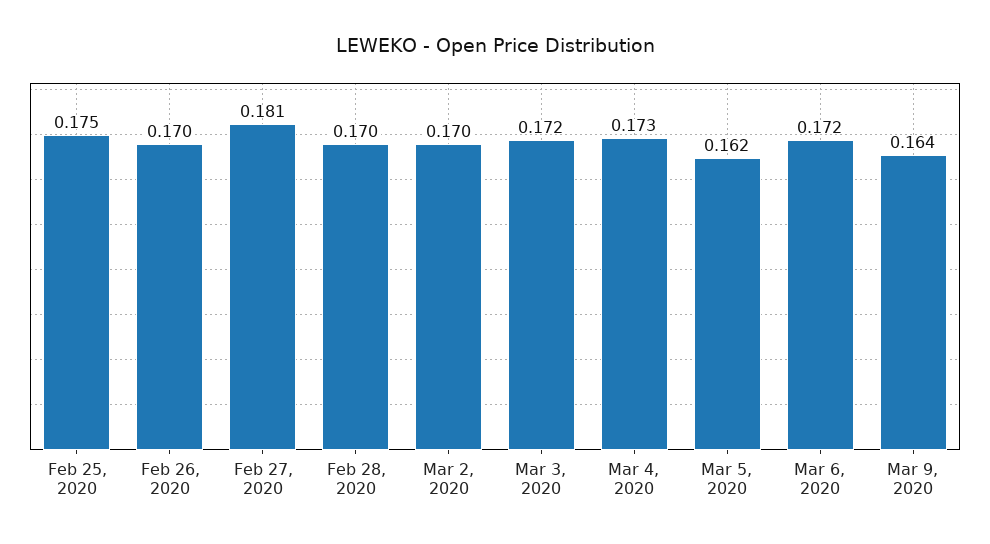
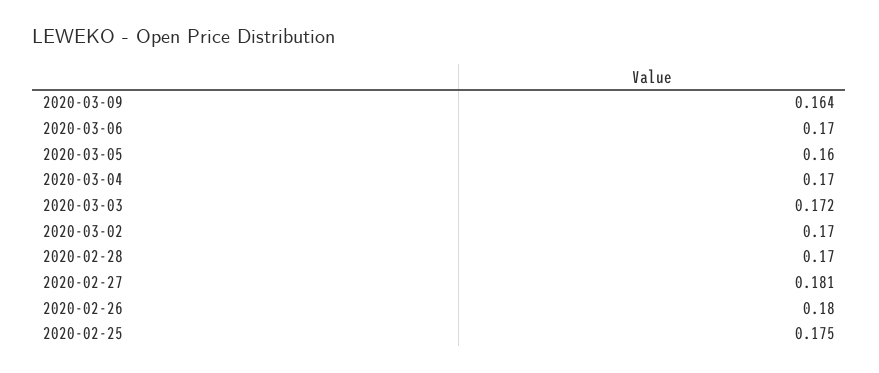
Feb 26, 2020: 0.17 -> 0.18
Mar 4, 2020: 0.173 -> 0.17
Mar 5, 2020: 0.162 -> 0.16
Mar 6, 2020: 0.172 -> 0.17

